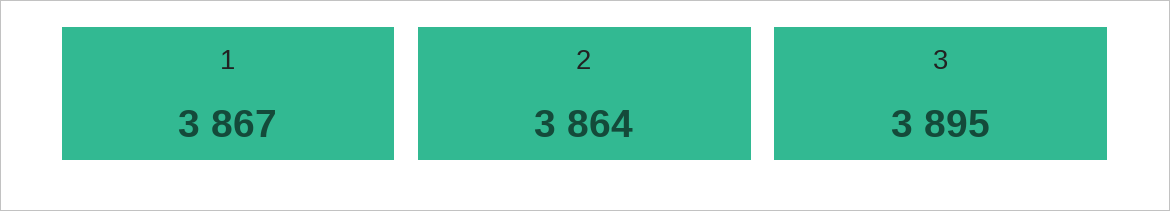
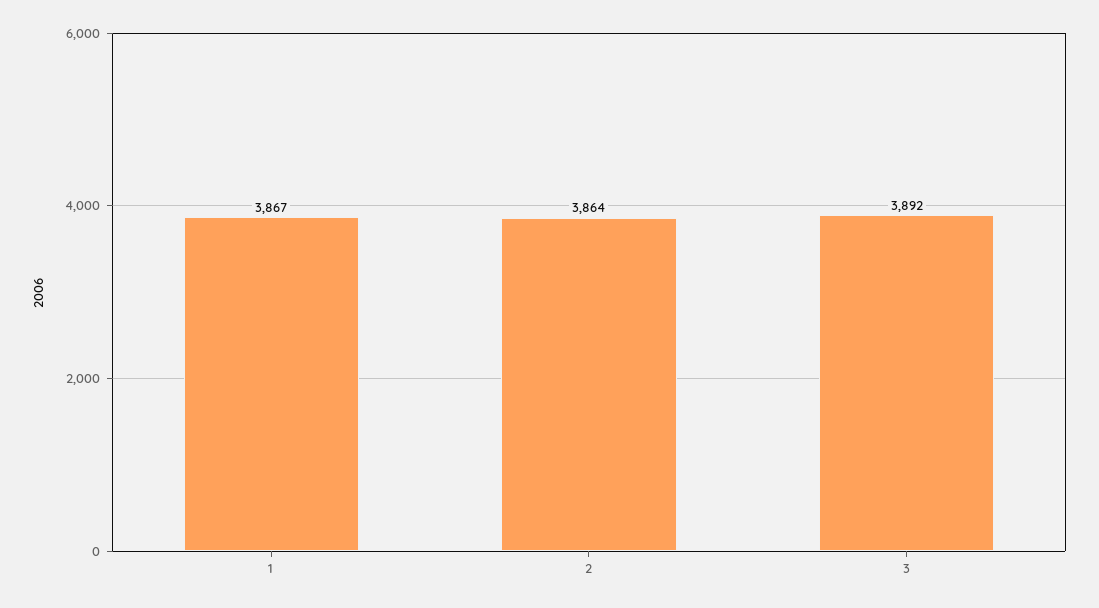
3: 3895 -> 3892

